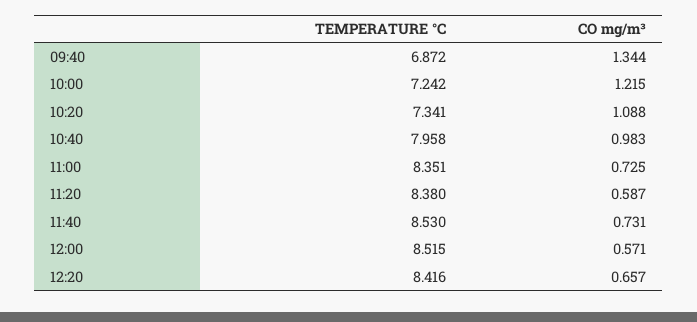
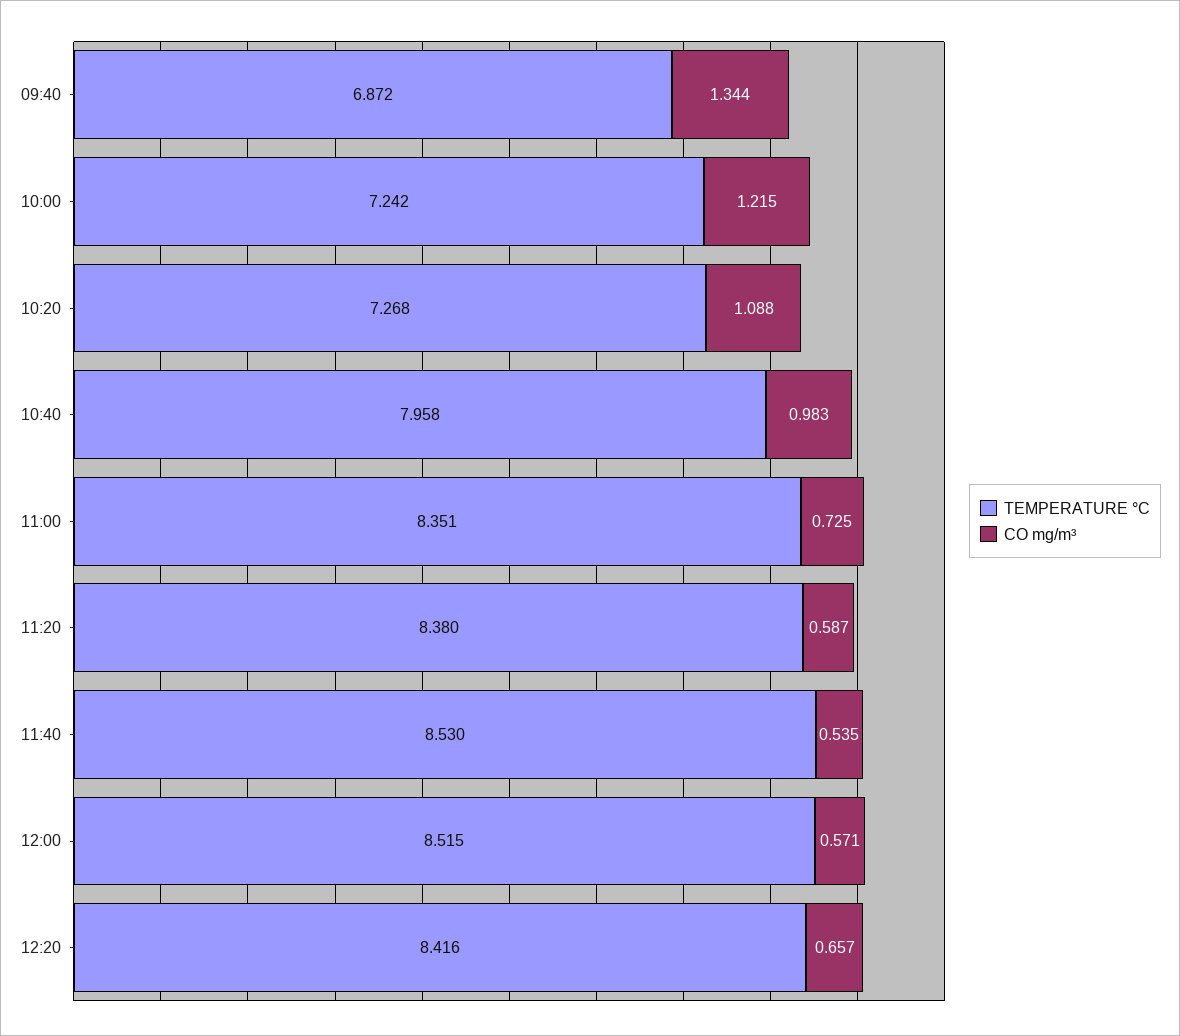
TEMPERATURE °C, 10:20: 7.341 -> 7.268
CO mg/m³, 11:40: 0.731 -> 0.535

